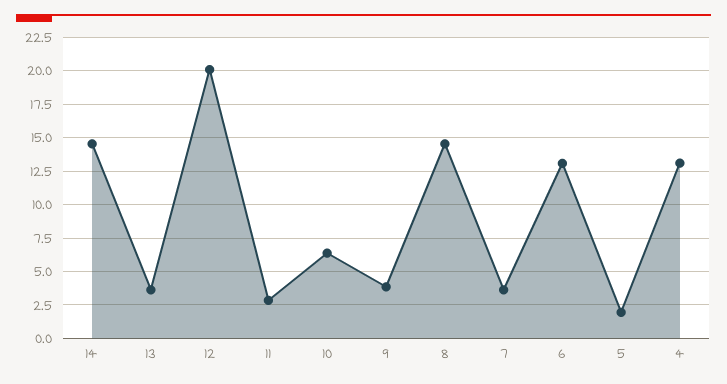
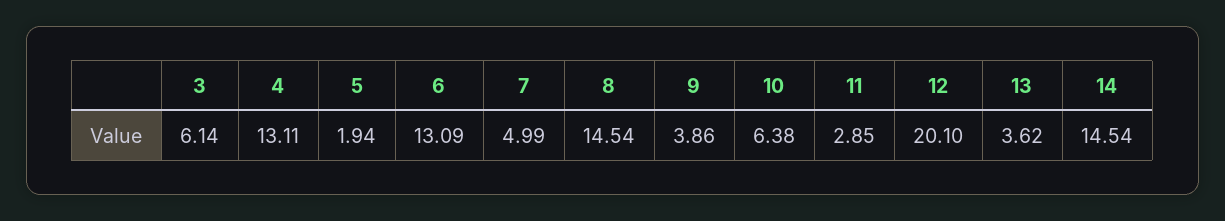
7: 3.5 -> 4.99
3: none -> 6.14

